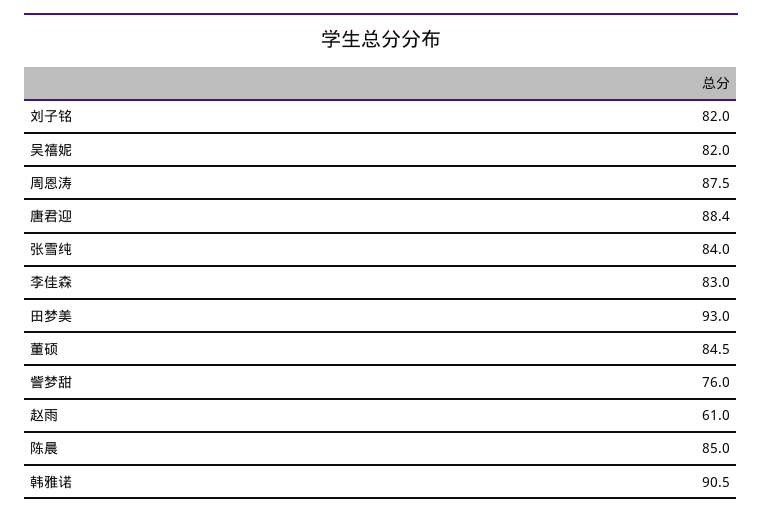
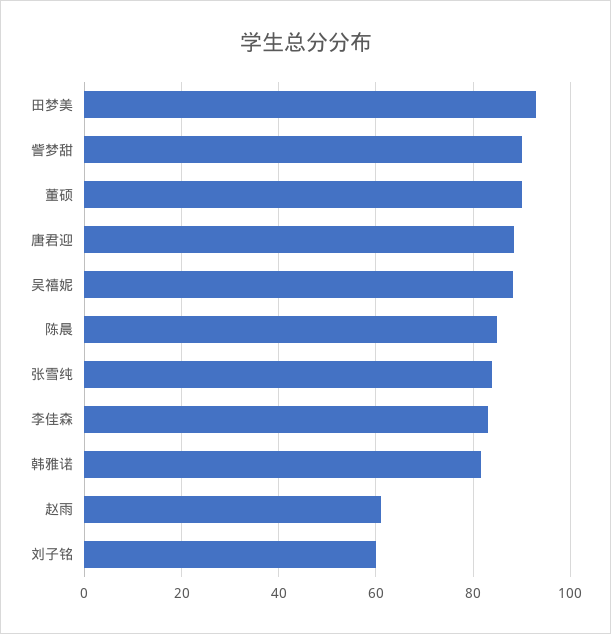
刘子铭: 82 -> 60
吴禧妮: 82 -> 88
周恩涛: 87.5 -> none
董硕: 84.5 -> 90
訾梦甜: 76 -> 90
韩雅诺: 90.5 -> 82

